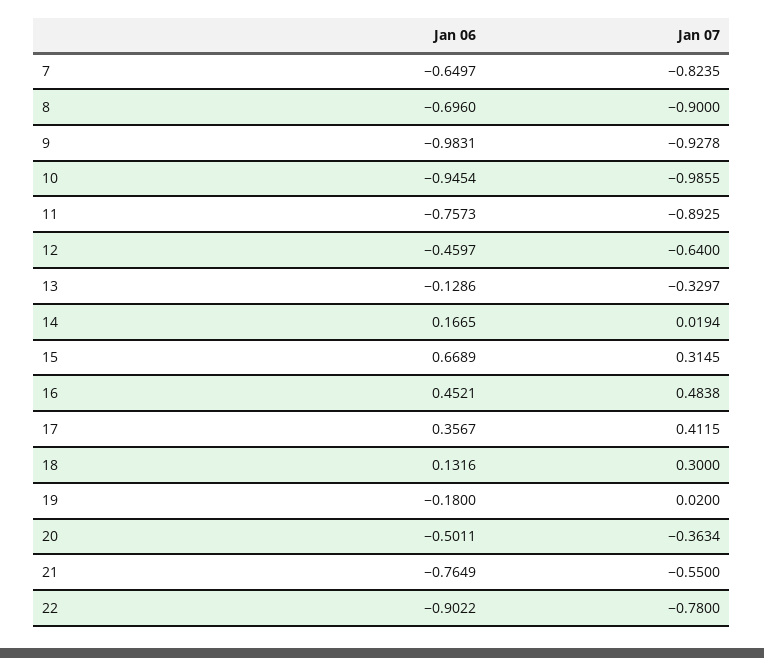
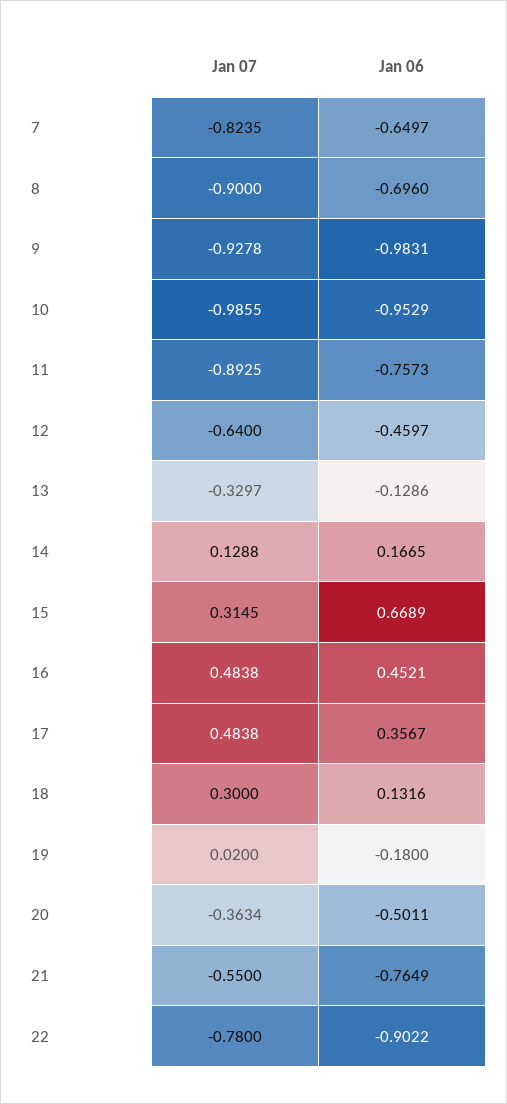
Jan 06, 10: -0.9454 -> -0.9529
Jan 07, 14: 0.0194 -> 0.1288
Jan 07, 17: 0.4115 -> 0.4838

